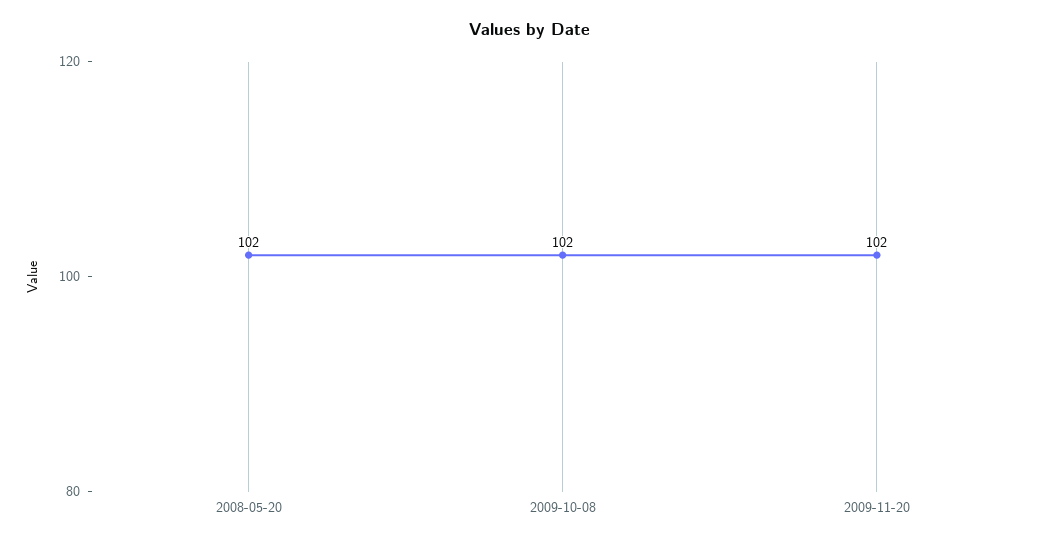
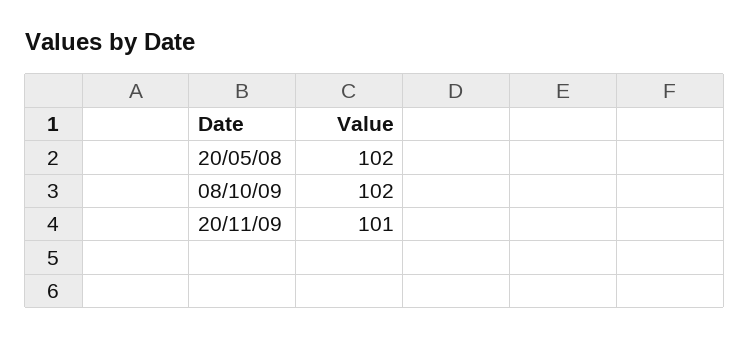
2009-11-20: 102 -> 101

